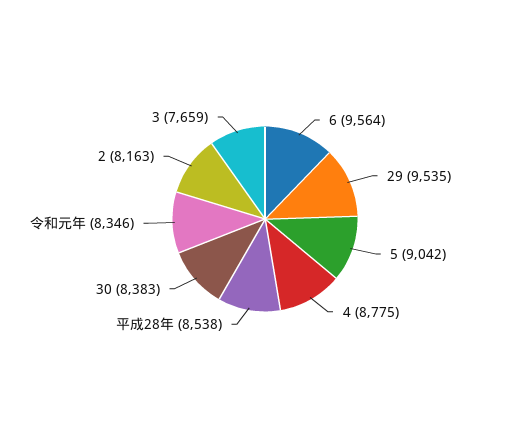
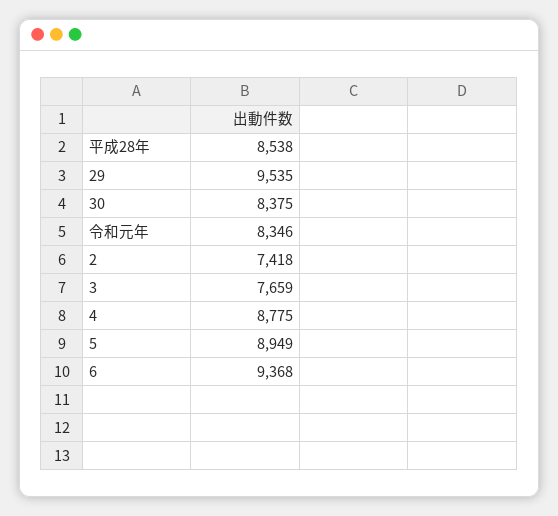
6: 9564 -> 9368
5: 9042 -> 8949
30: 8383 -> 8375
2: 8163 -> 7418

